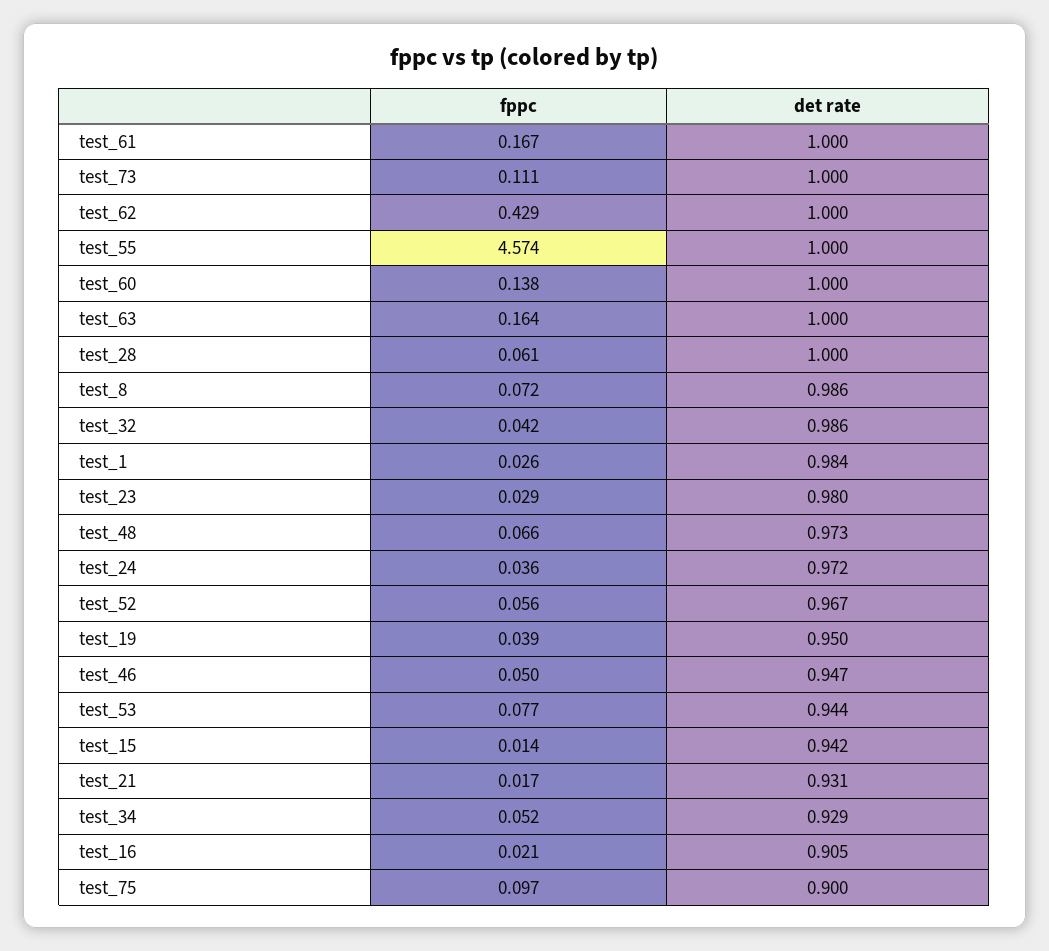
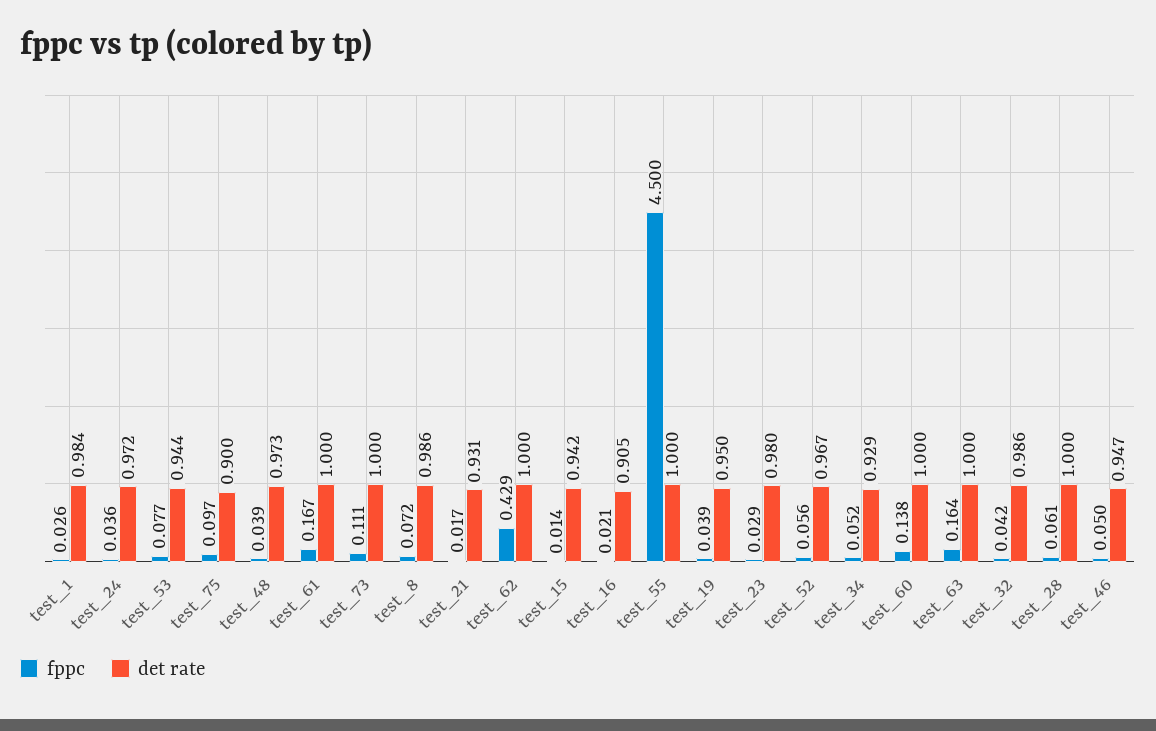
fppc, test_55: 4.574 -> 4.5
fppc, test_48: 0.066 -> 0.039

